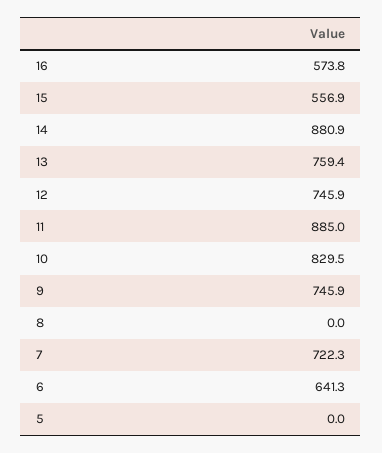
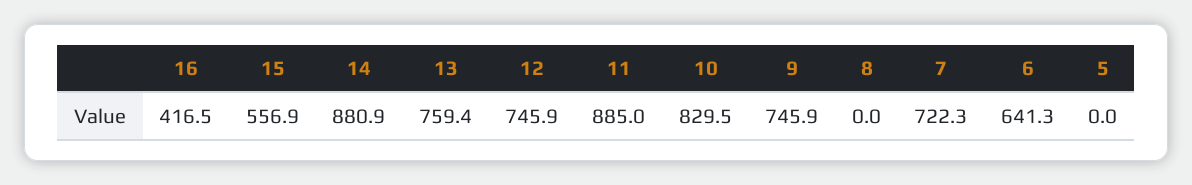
16: 573.8 -> 416.5

